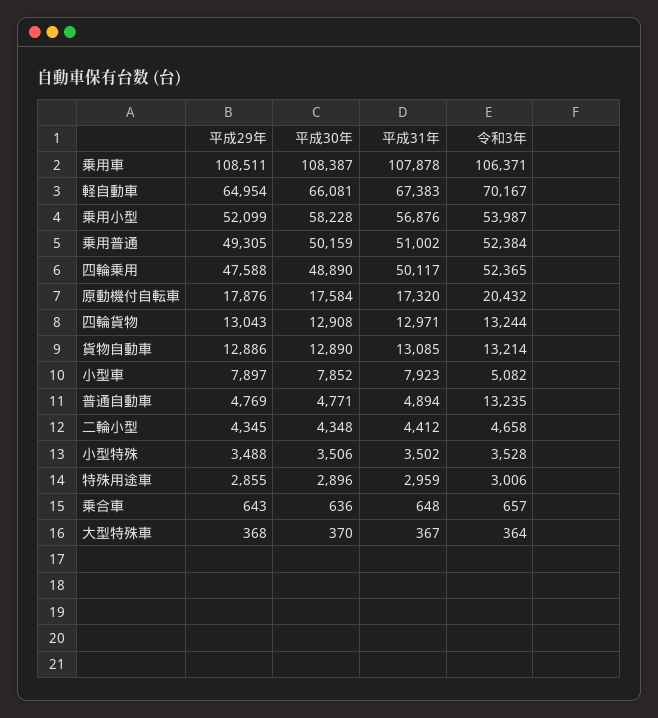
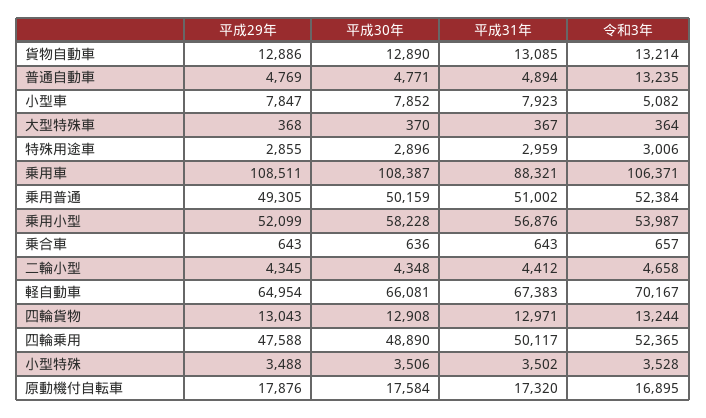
平成31年, 乗用車: 107878 -> 88321
令和3年, 原動機付自転車: 20432 -> 16895
平成29年, 小型車: 7897 -> 7847
平成31年, 乗合車: 648 -> 643

